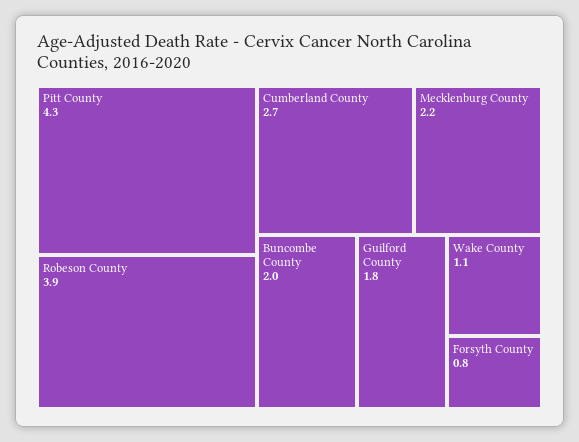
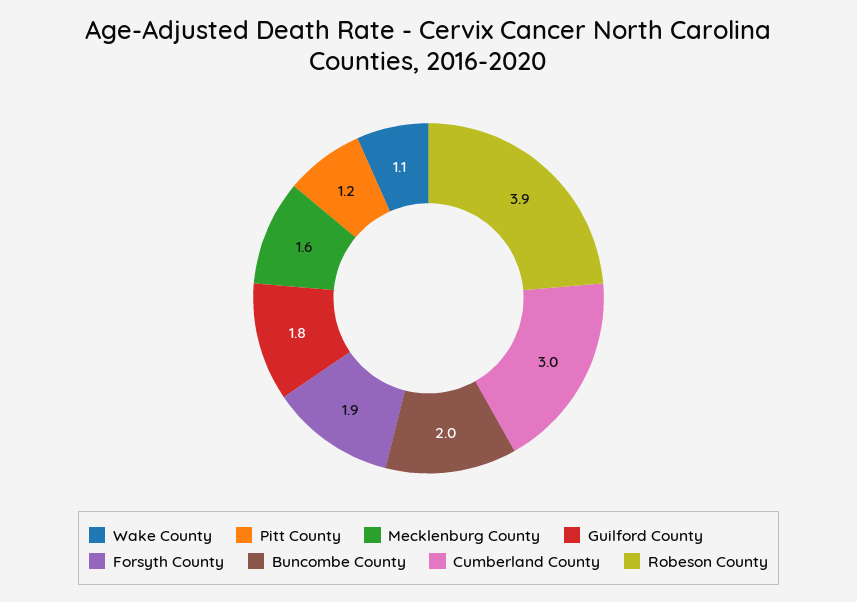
Pitt County: 4.3 -> 1.2
Cumberland County: 2.7 -> 3
Mecklenburg County: 2.2 -> 1.6
Forsyth County: 0.8 -> 1.9

